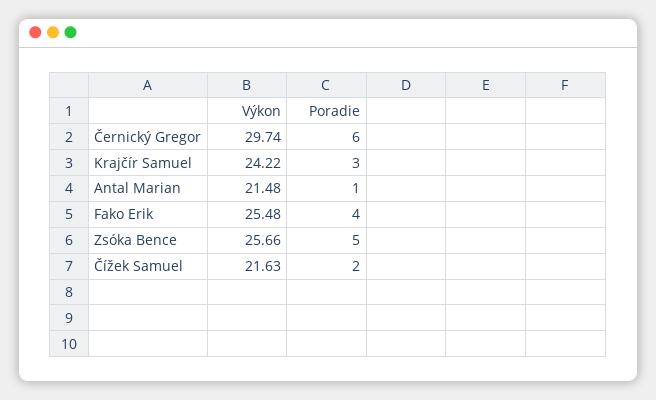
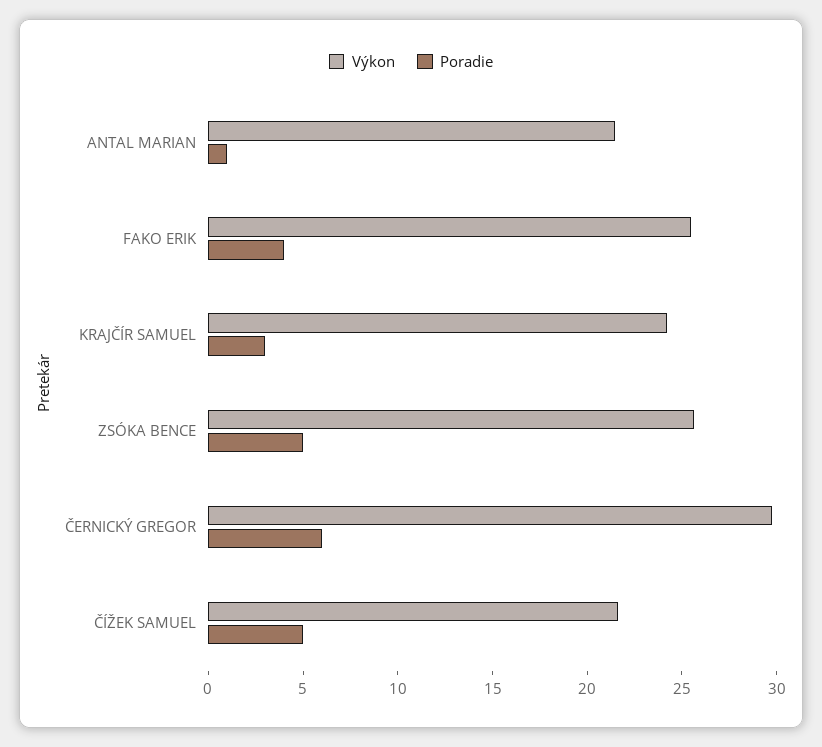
Poradie, Čížek Samuel: 2 -> 5

